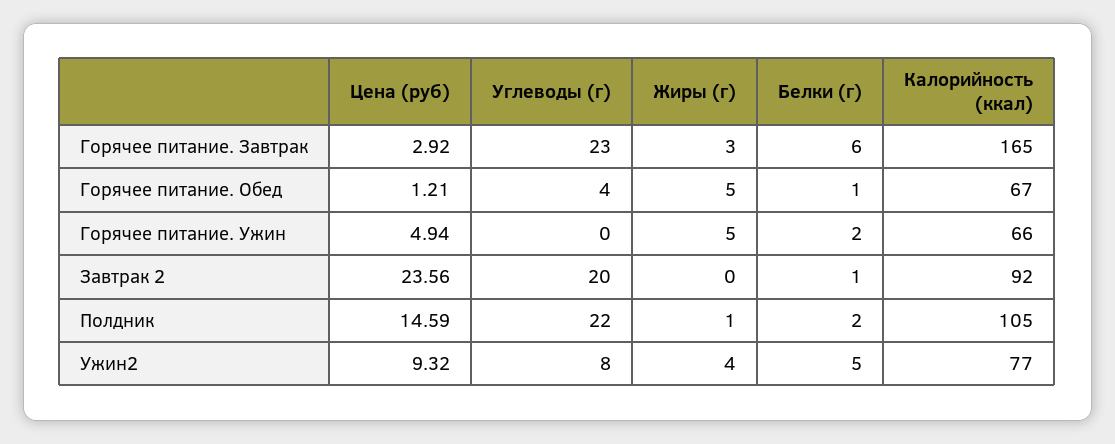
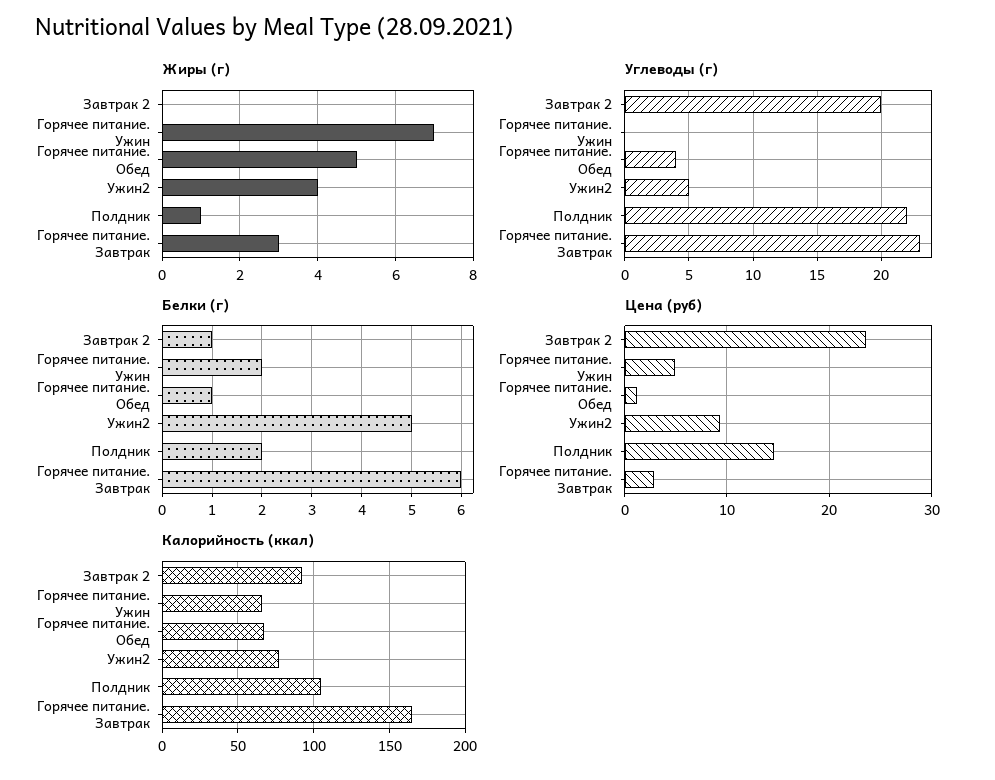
Жиры (г), Горячее питание. Ужин: 5 -> 7
Углеводы (г), Ужин2: 8 -> 5

